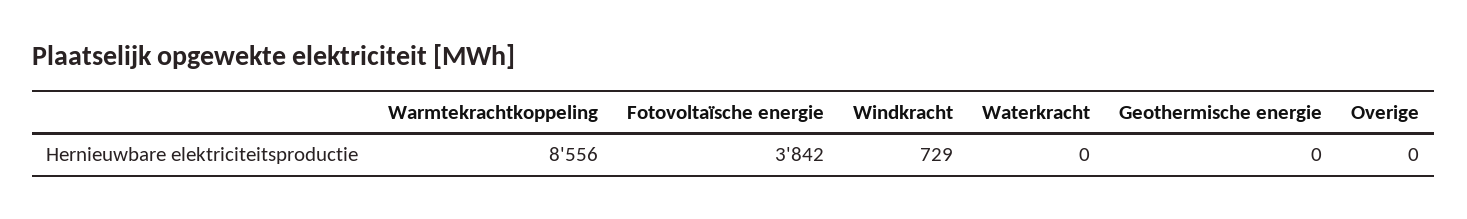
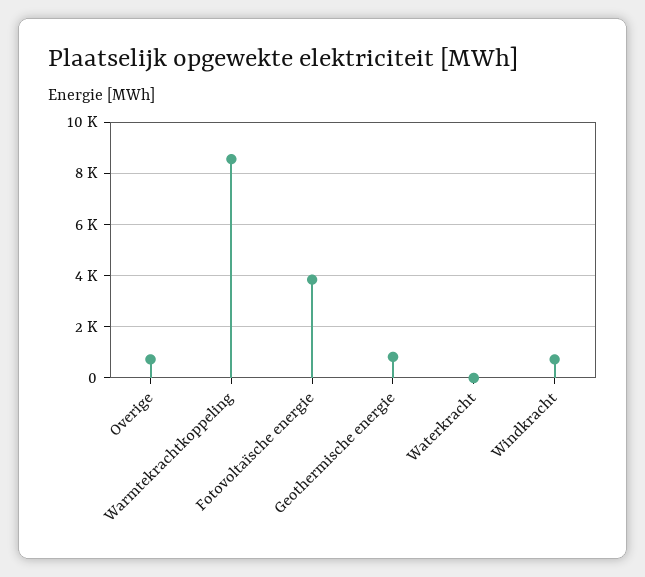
Geothermische energie: 0 -> 750
Overige: 0 -> 750

